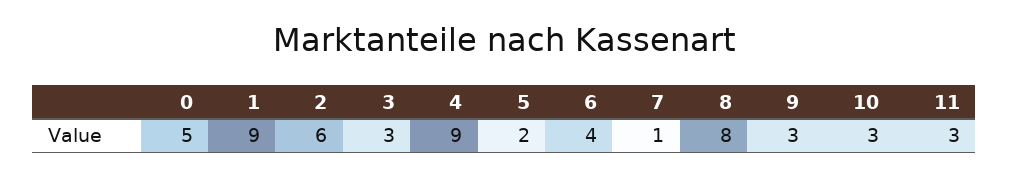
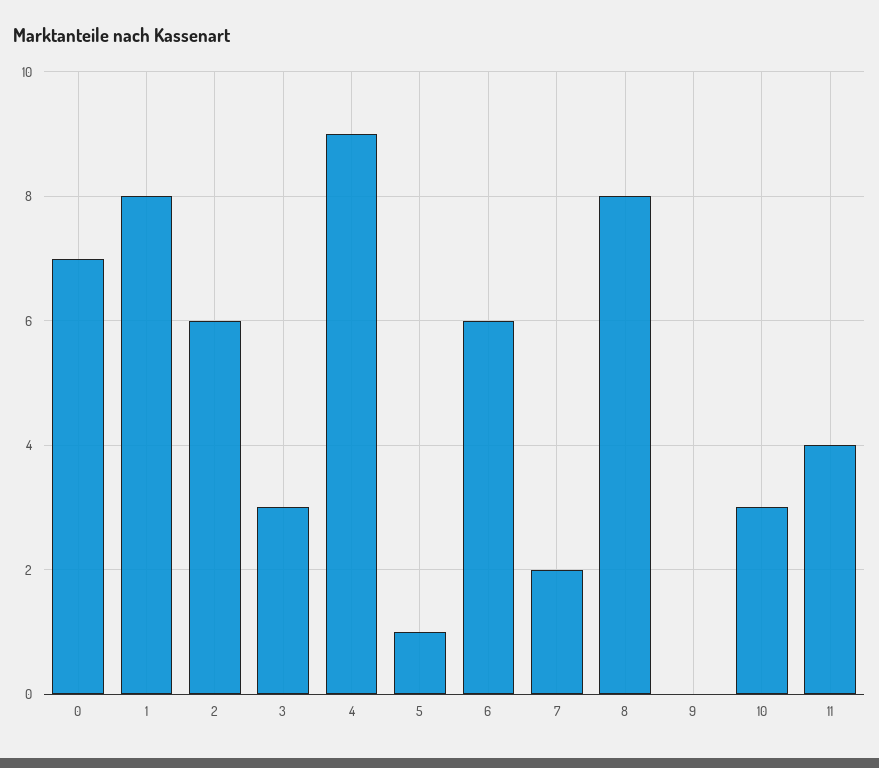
0: 5 -> 7
1: 9 -> 8
5: 2 -> 1
6: 4 -> 6
7: 1 -> 2
9: 3 -> 0
11: 3 -> 4

